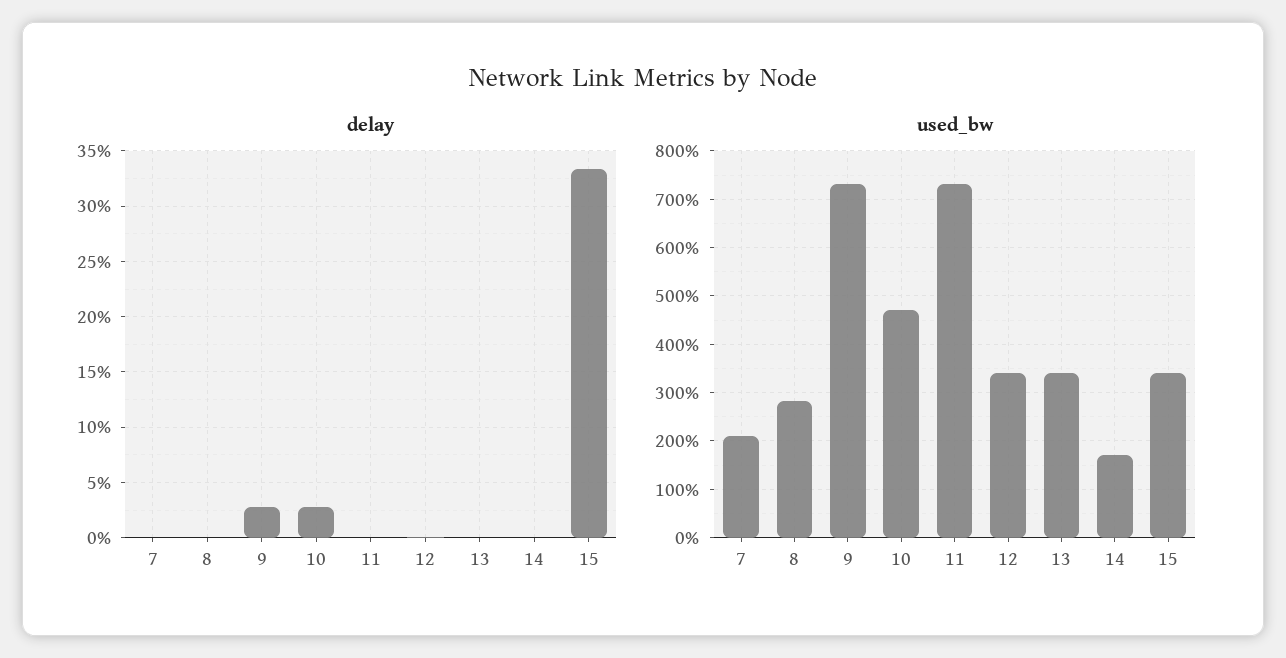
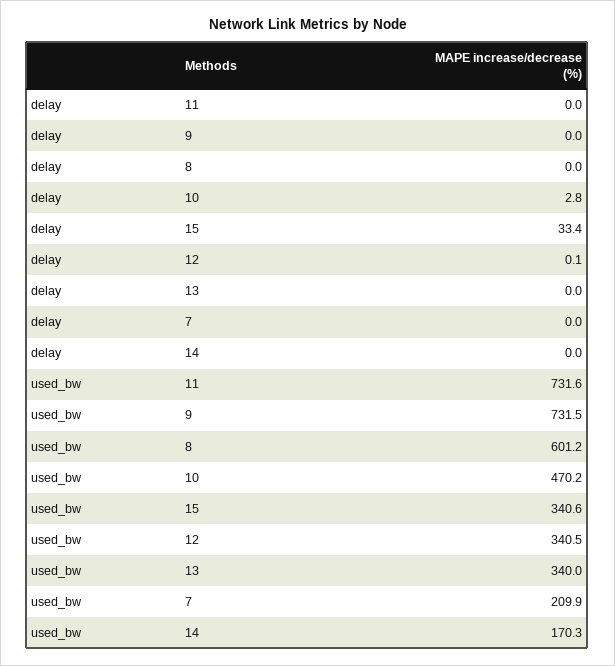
delay, 9: 3 -> 0
used_bw, 8: 280 -> 601.2

